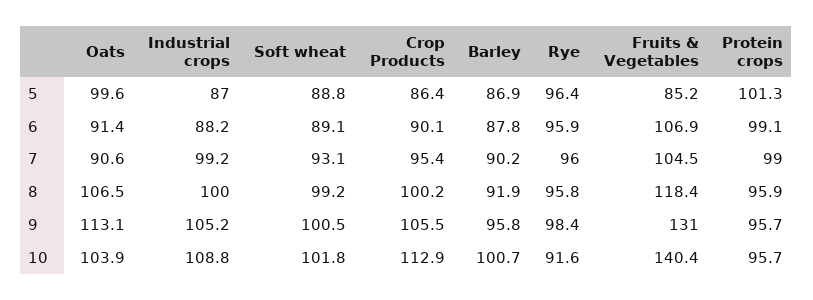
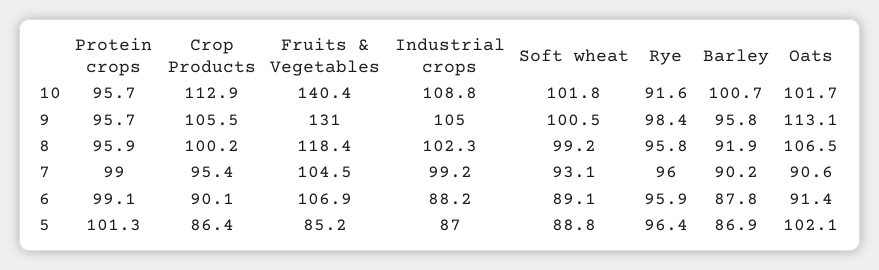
Oats, 5: 99.6 -> 102.1
Industrial crops, 8: 100 -> 102.3
Industrial crops, 9: 105.2 -> 105
Oats, 10: 103.9 -> 101.7

